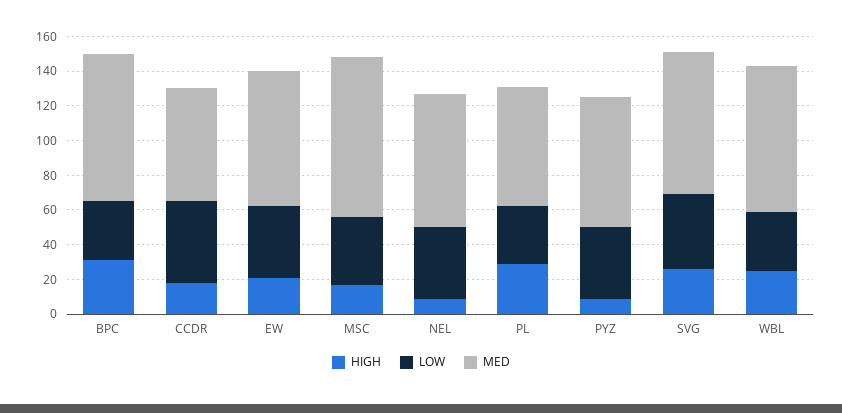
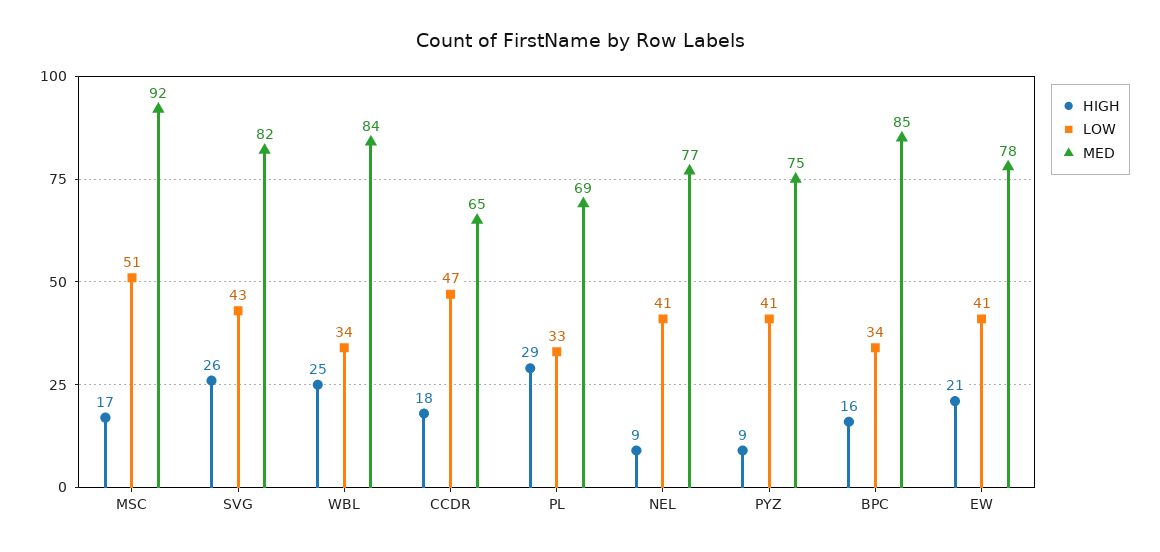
HIGH, BPC: 30 -> 16
LOW, MSC: 40 -> 51

